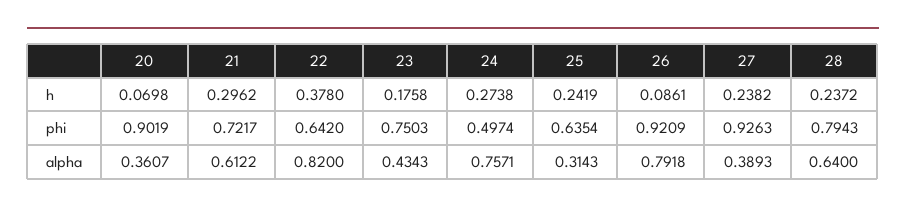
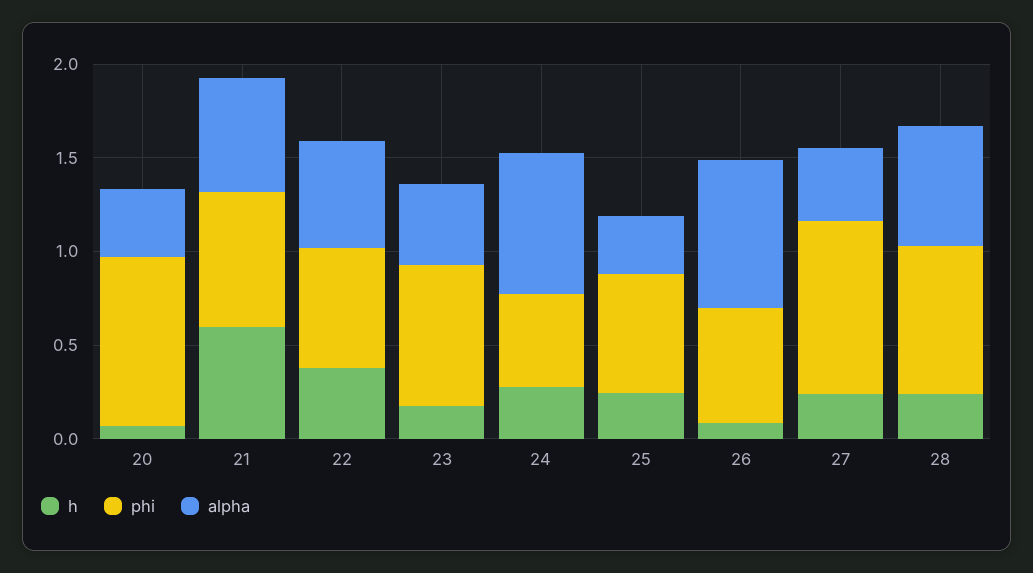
h, 21: 0.2962 -> 0.6
phi, 26: 0.9209 -> 0.6
alpha, 22: 0.82 -> 0.6

